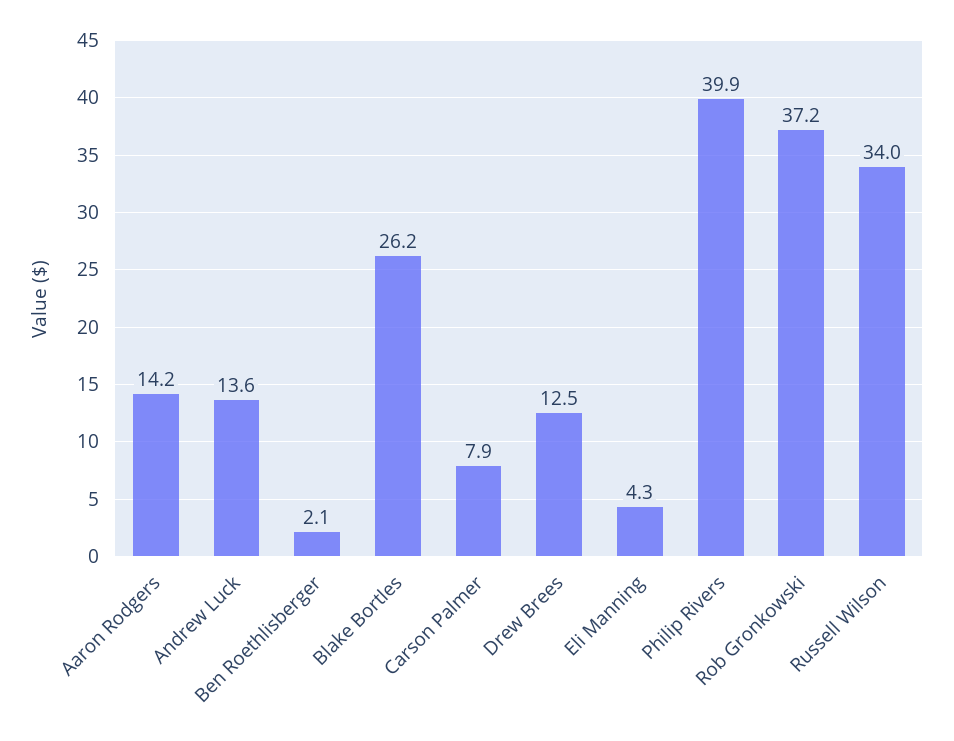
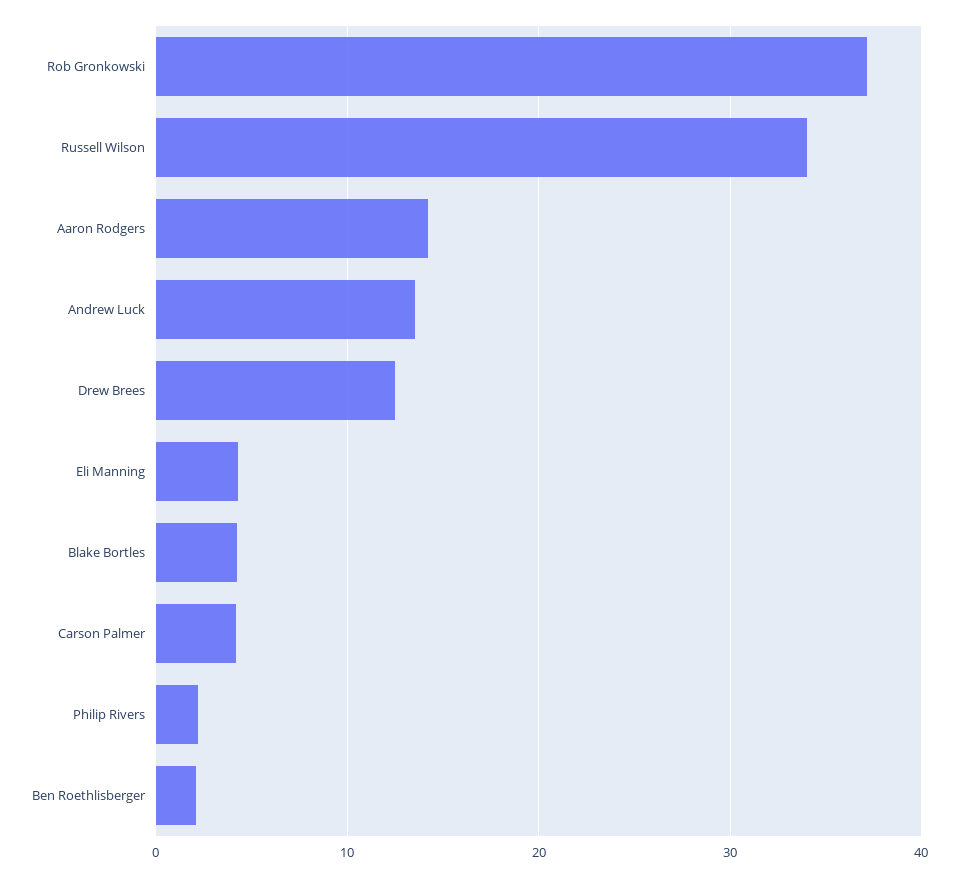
Blake Bortles: 26.2 -> 4
Carson Palmer: 7.9 -> 4
Philip Rivers: 39.9 -> 2

